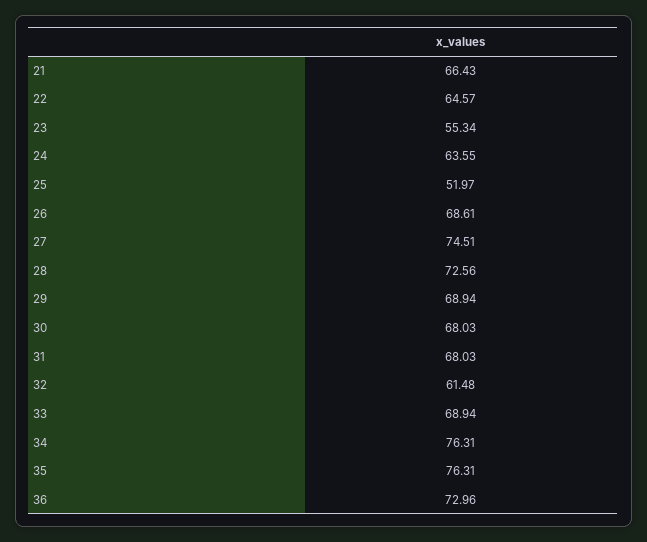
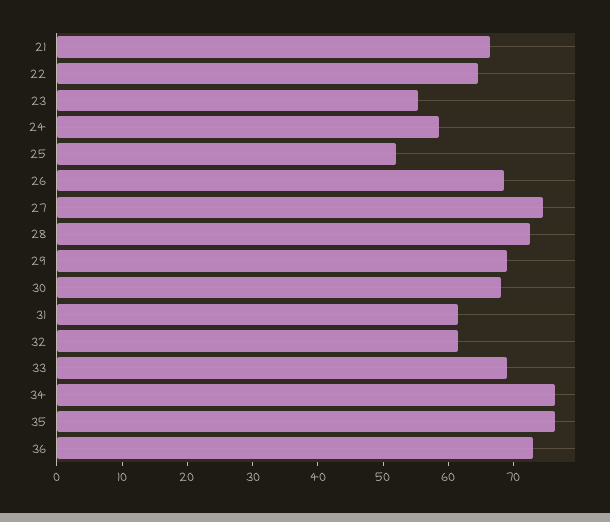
24: 63.55 -> 58
31: 68.03 -> 62

